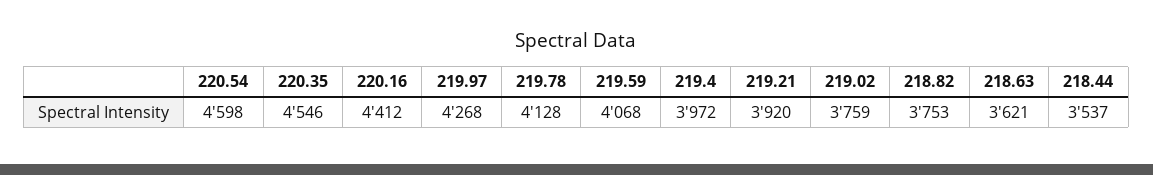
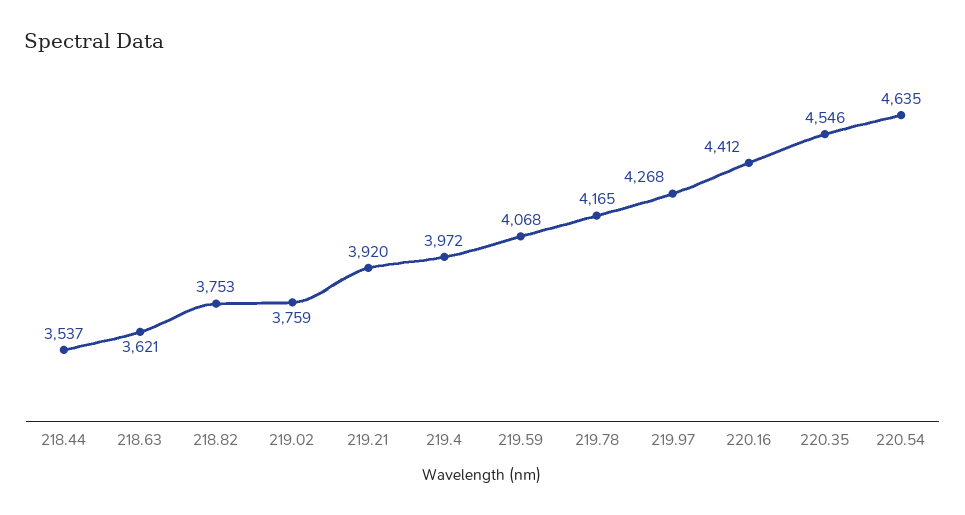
220.54: 4598 -> 4635
219.78: 4128 -> 4165

